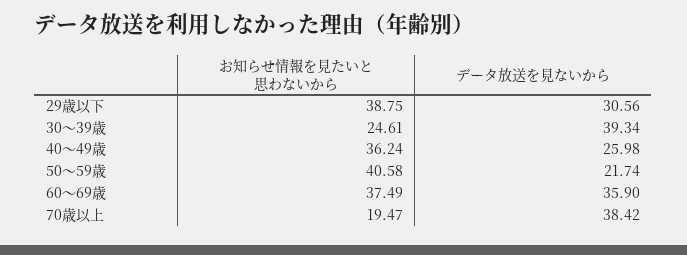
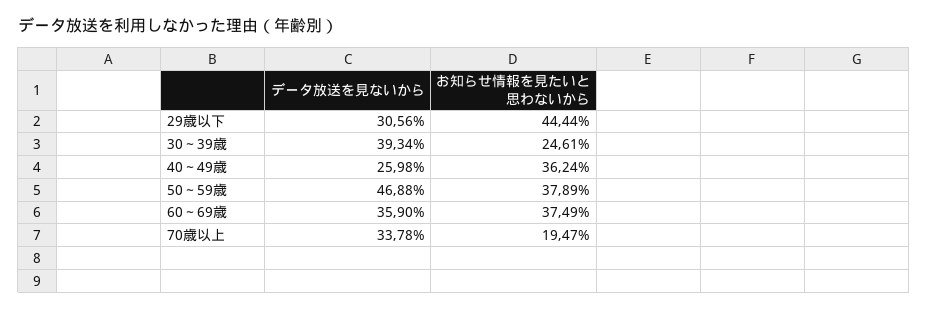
お知らせ情報を見たいと思わないから, 29歳以下: 38.75 -> 44.44
お知らせ情報を見たいと思わないから, 50～59歳: 40.58 -> 37.89
データ放送を見ないから, 50～59歳: 21.74 -> 46.88
データ放送を見ないから, 70歳以上: 38.42 -> 33.78

